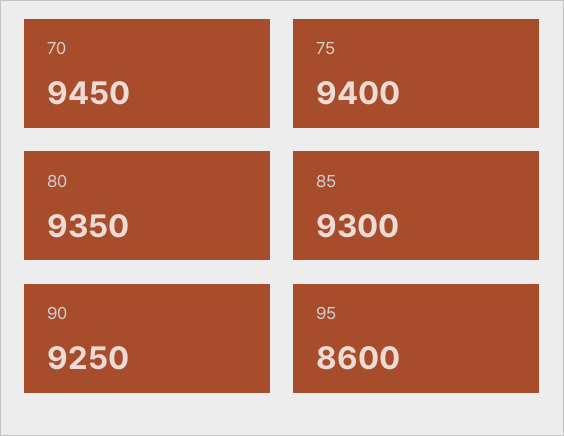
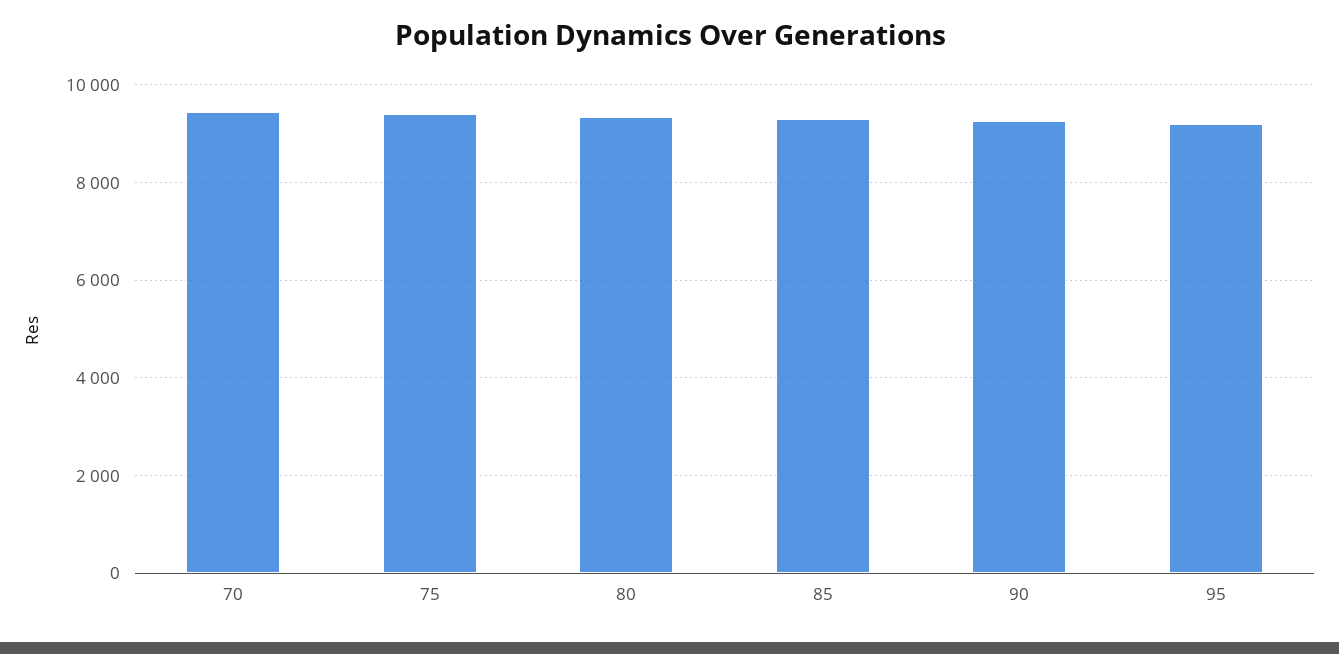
95: 8600 -> 9200

